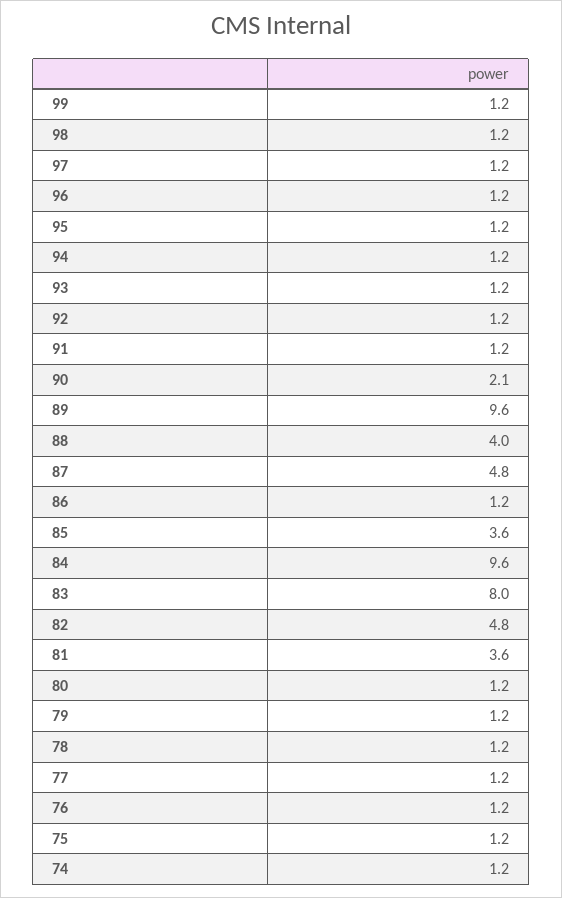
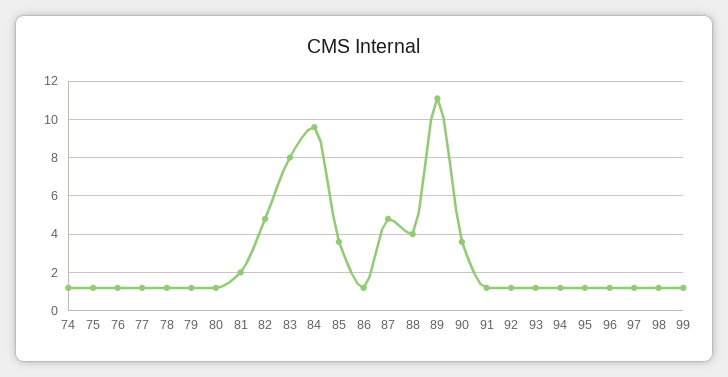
90: 2.1 -> 3.5
89: 9.6 -> 11
81: 3.6 -> 2

